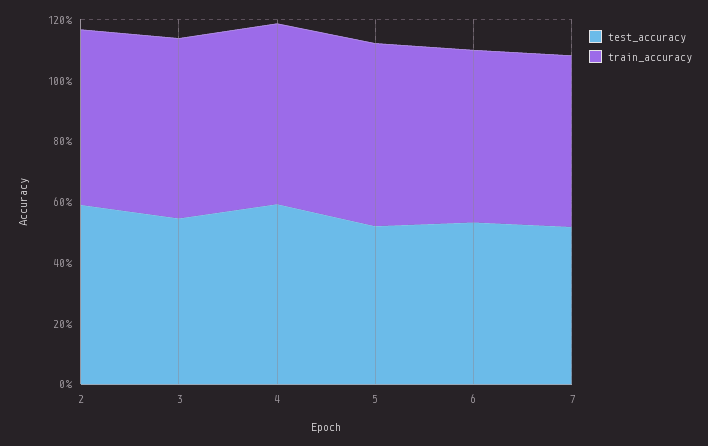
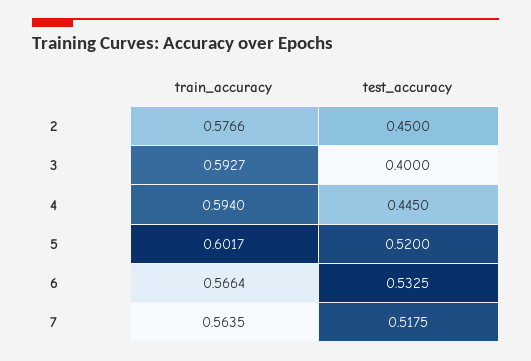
test_accuracy, 2: 0.6 -> 0.45
test_accuracy, 3: 0.55 -> 0.4
test_accuracy, 4: 0.6 -> 0.445

